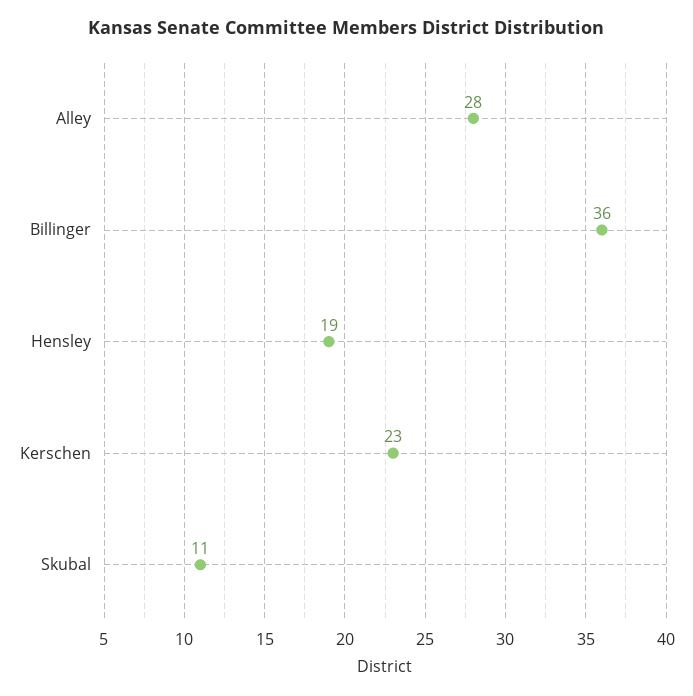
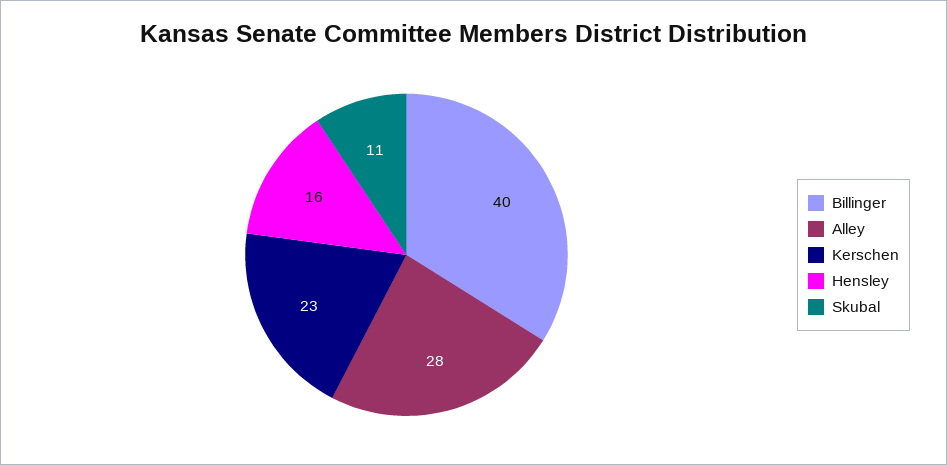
Billinger: 36 -> 40
Hensley: 19 -> 16

